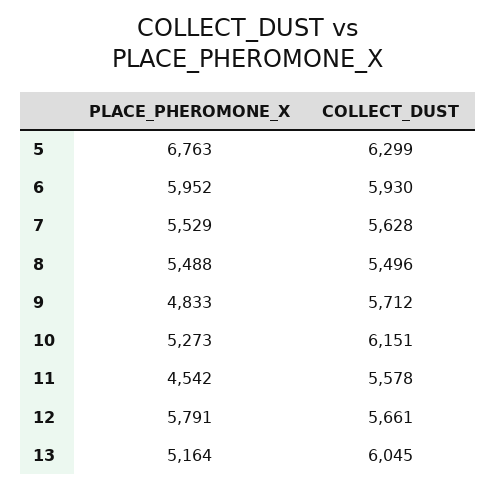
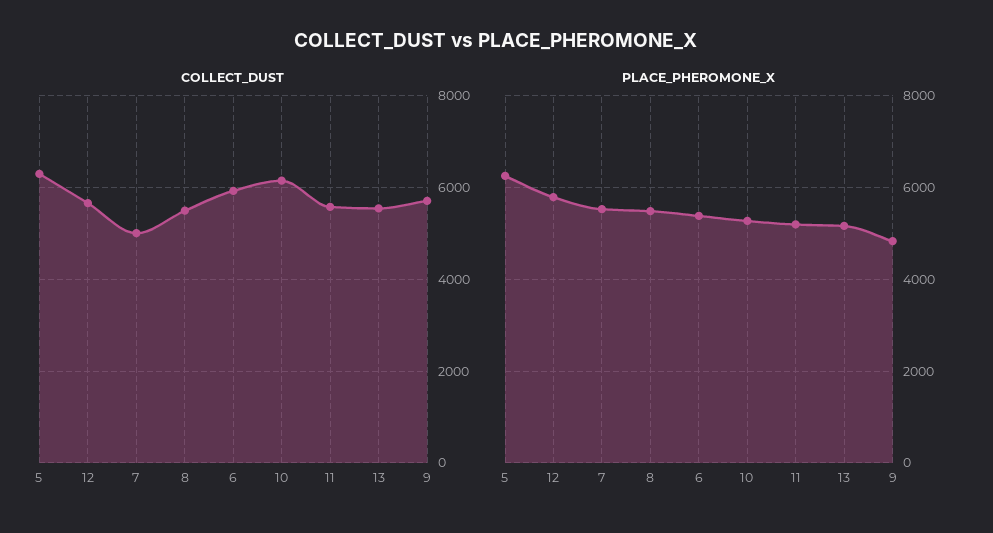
PLACE_PHEROMONE_X, 5: 6763 -> 6200
PLACE_PHEROMONE_X, 6: 5952 -> 5400
COLLECT_DUST, 7: 5628 -> 5000
PLACE_PHEROMONE_X, 11: 4542 -> 5200
COLLECT_DUST, 13: 6045 -> 5600

